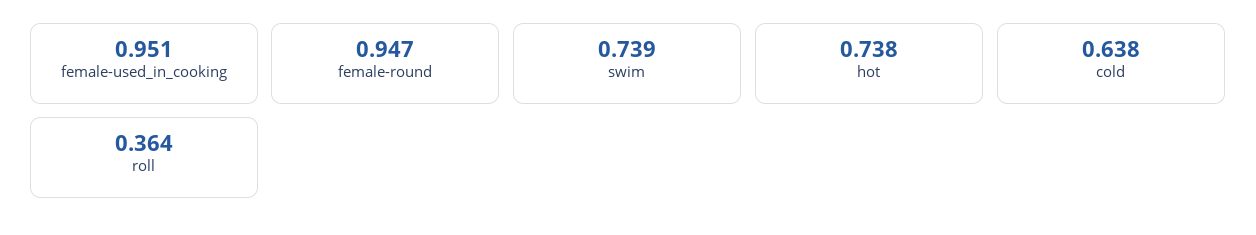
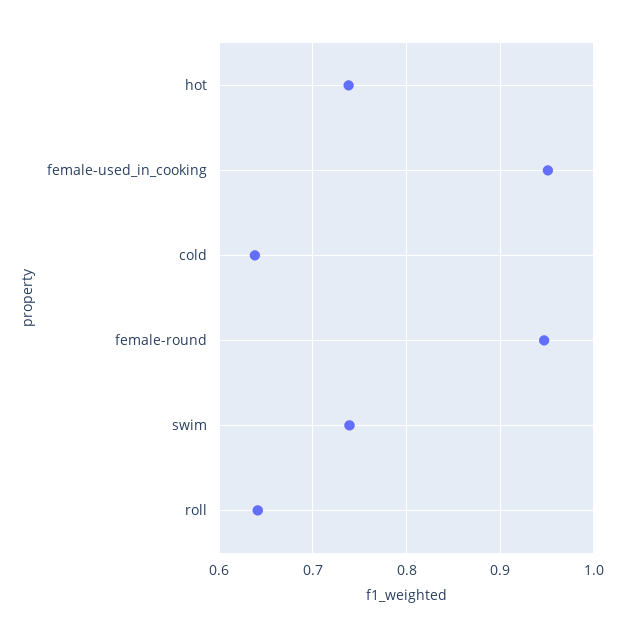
roll: 0.364 -> 0.64

